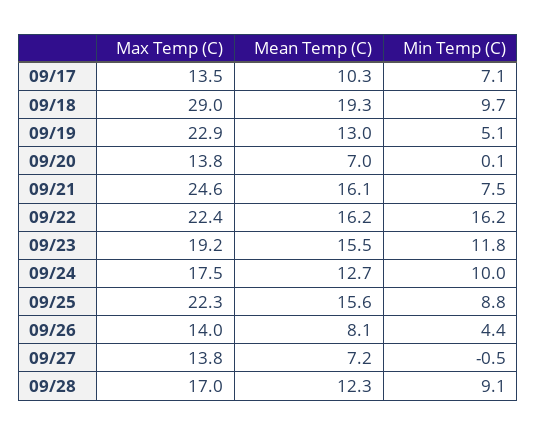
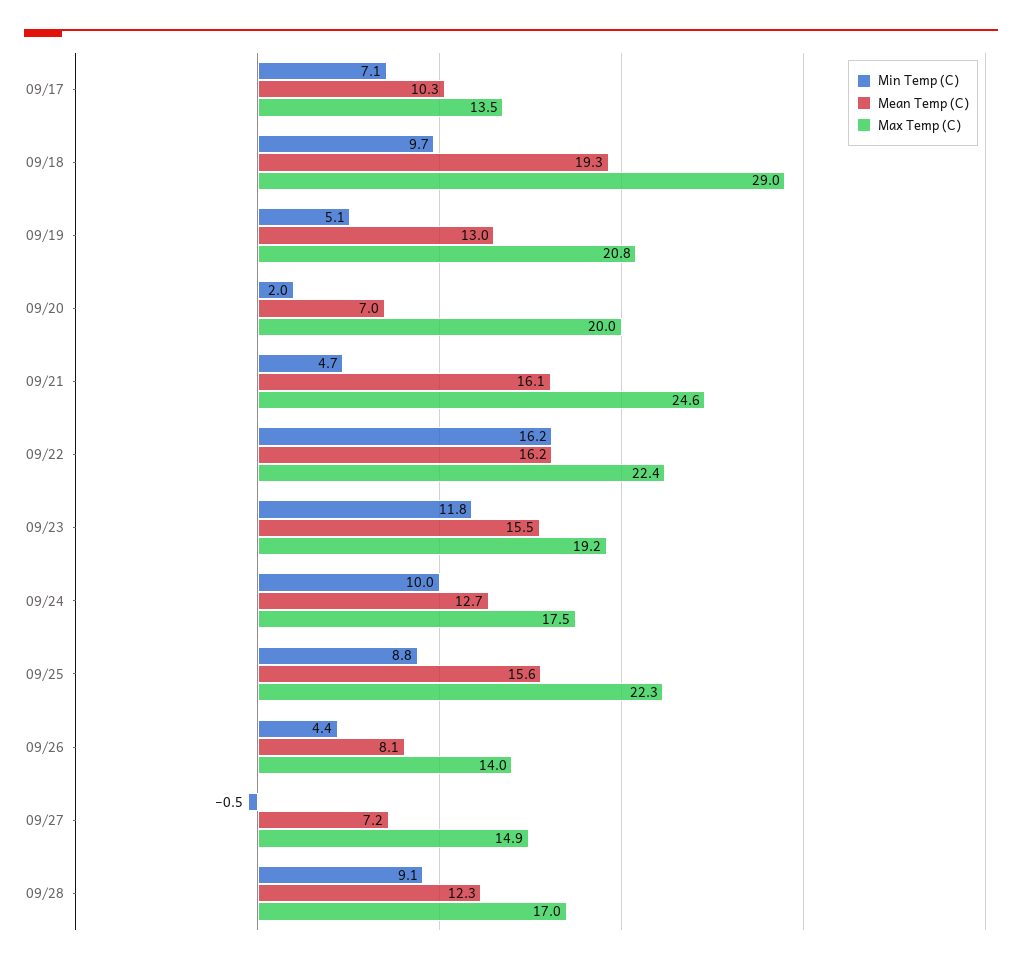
Max Temp (C), 09/19: 22.9 -> 20.8
Max Temp (C), 09/20: 13.8 -> 20
Min Temp (C), 09/20: 0.1 -> 2
Min Temp (C), 09/21: 7.5 -> 4.7
Max Temp (C), 09/27: 13.8 -> 14.9

